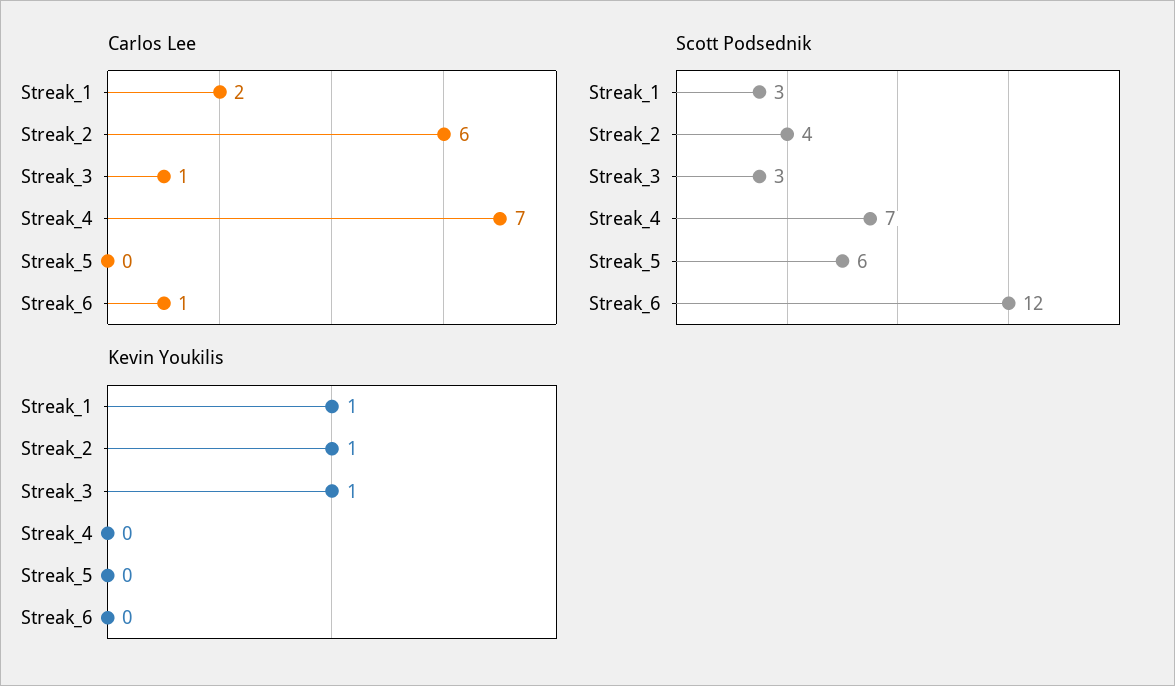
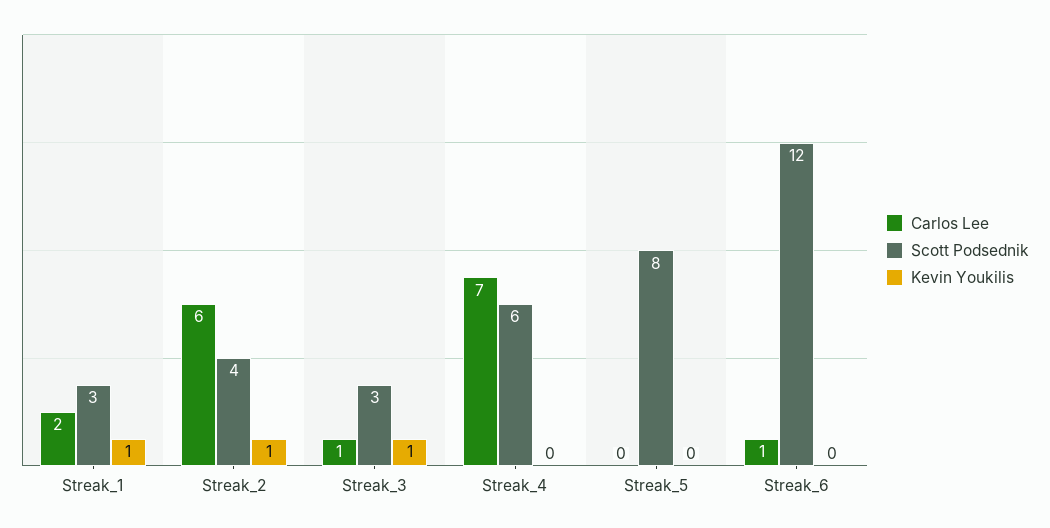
Scott Podsednik, Streak_4: 7 -> 6
Scott Podsednik, Streak_5: 6 -> 8

